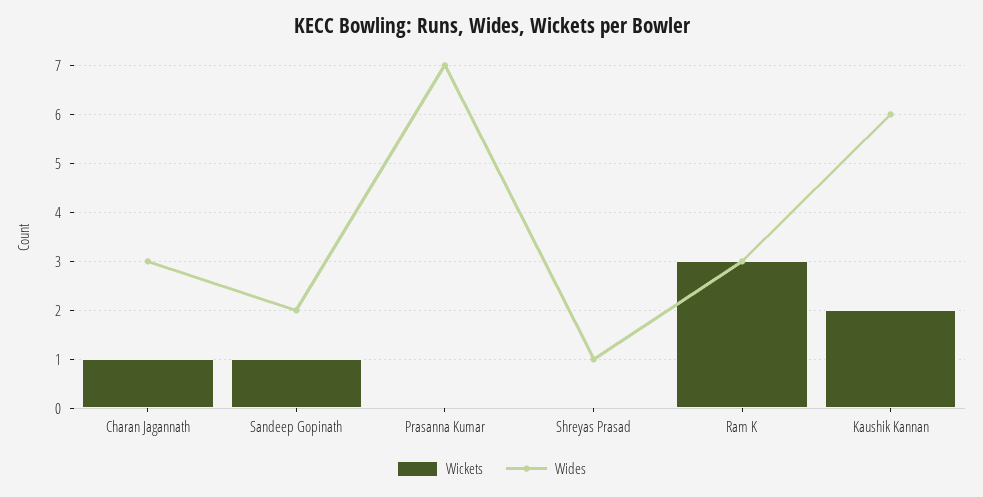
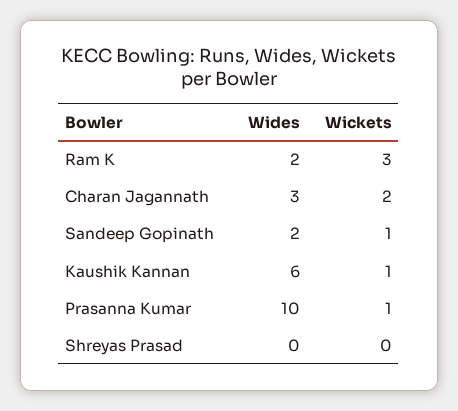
Wickets, Charan Jagannath: 1 -> 2
Wickets, Prasanna Kumar: 0 -> 1
Wides, Prasanna Kumar: 7 -> 10
Wides, Shreyas Prasad: 1 -> 0
Wides, Ram K: 3 -> 2
Wickets, Kaushik Kannan: 2 -> 1

